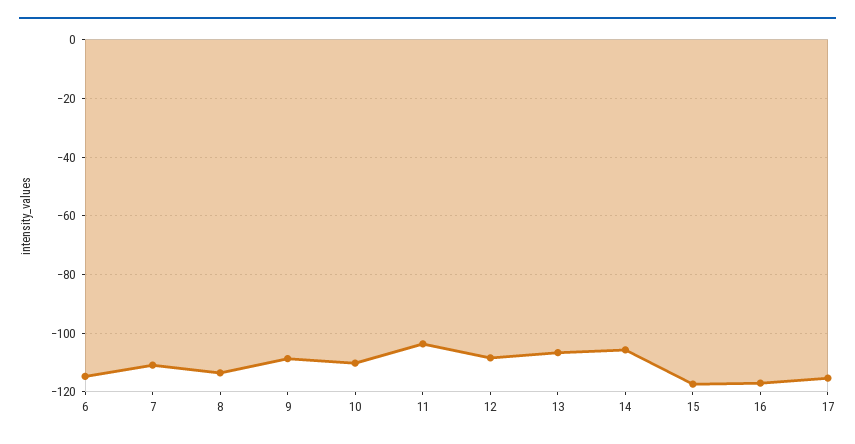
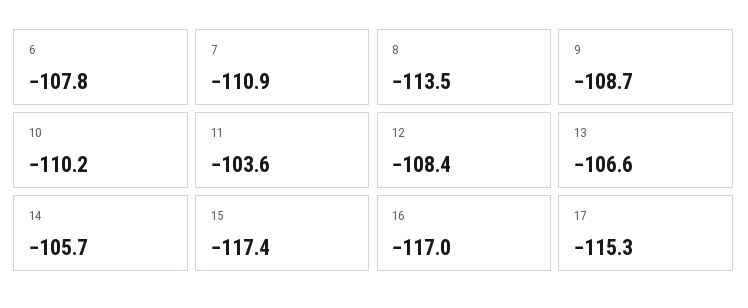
6: -115 -> -107.8

